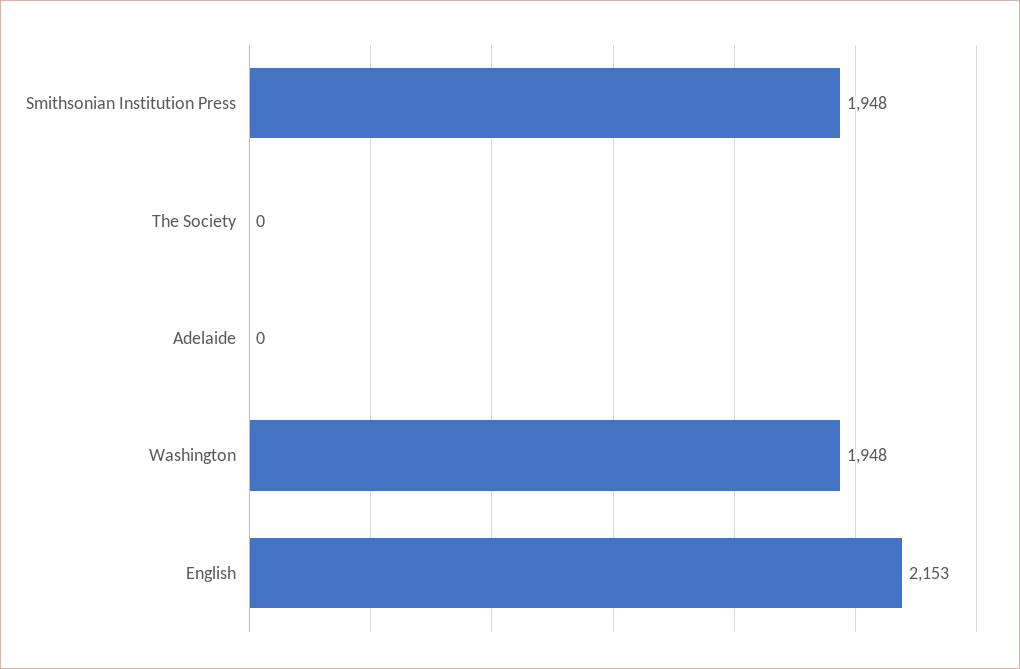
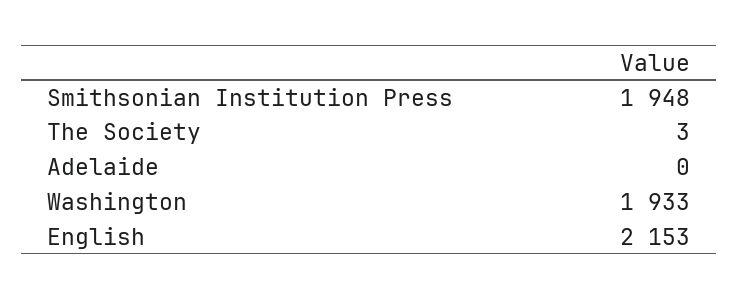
The Society: 0 -> 3
Washington: 1948 -> 1933

